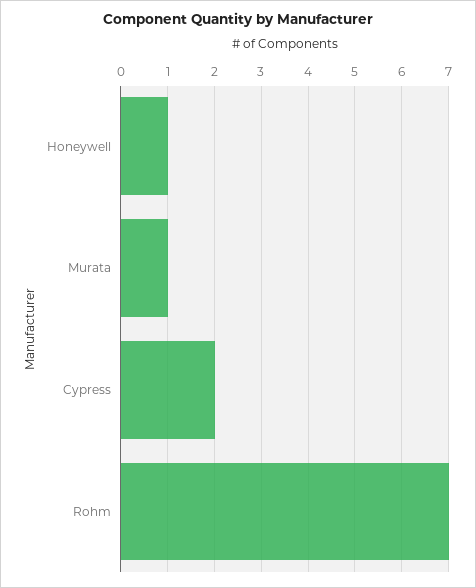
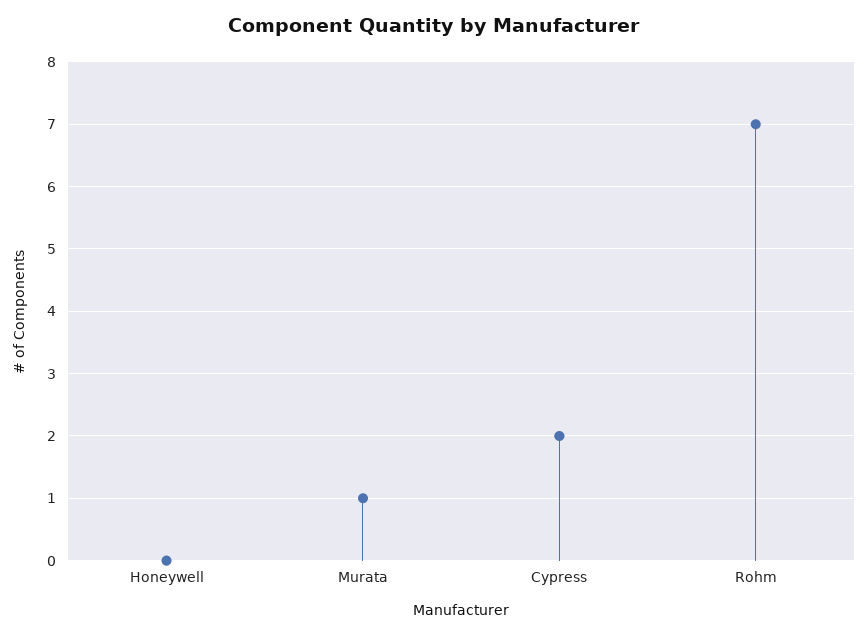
Honeywell: 1 -> 0

